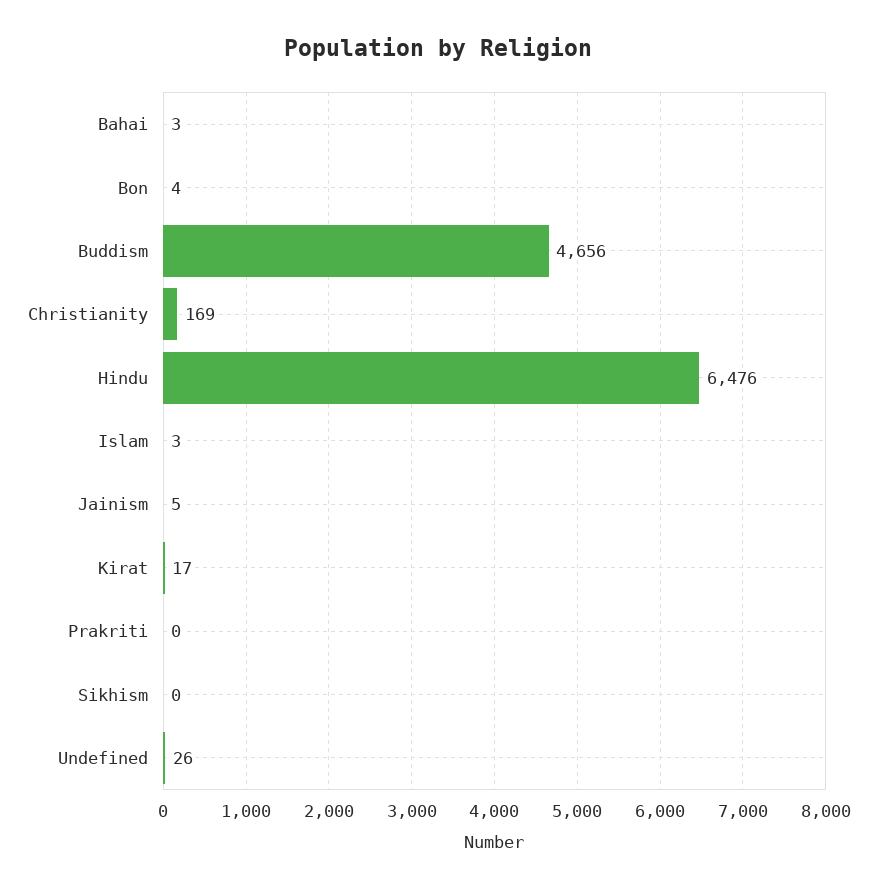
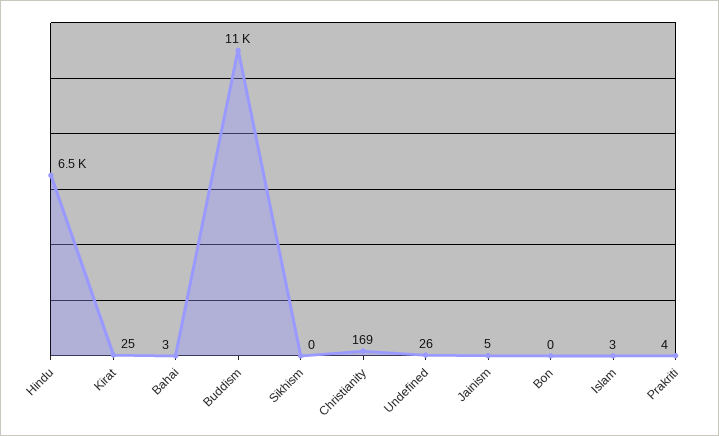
Bon: 4 -> 0
Buddism: 4656 -> 11000
Kirat: 17 -> 25
Prakriti: 0 -> 4

